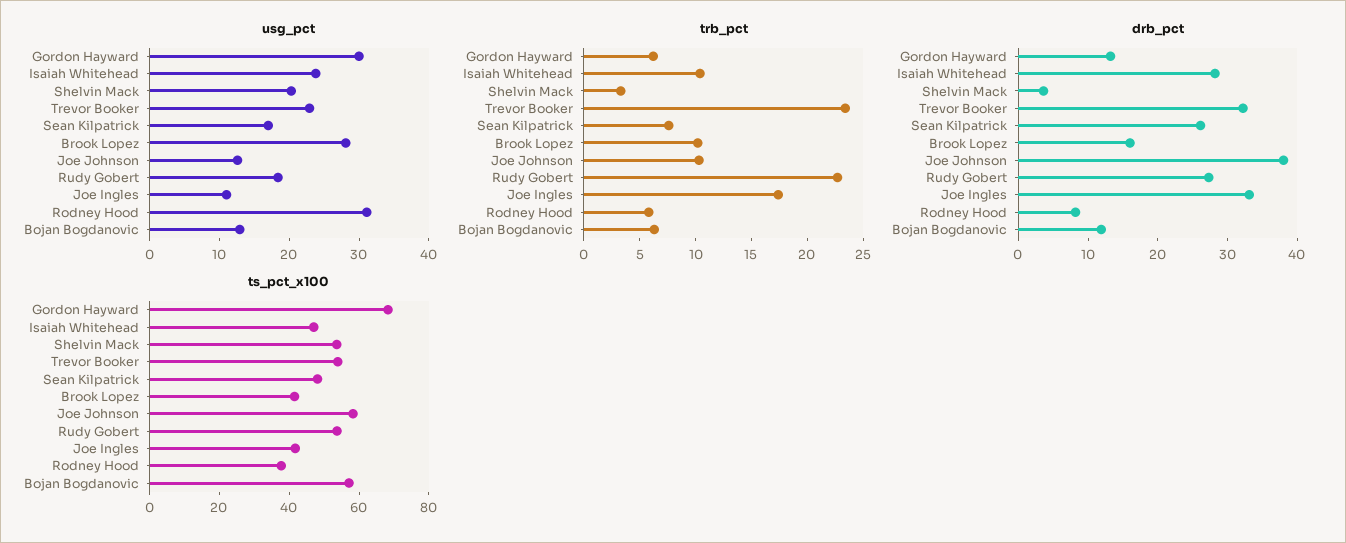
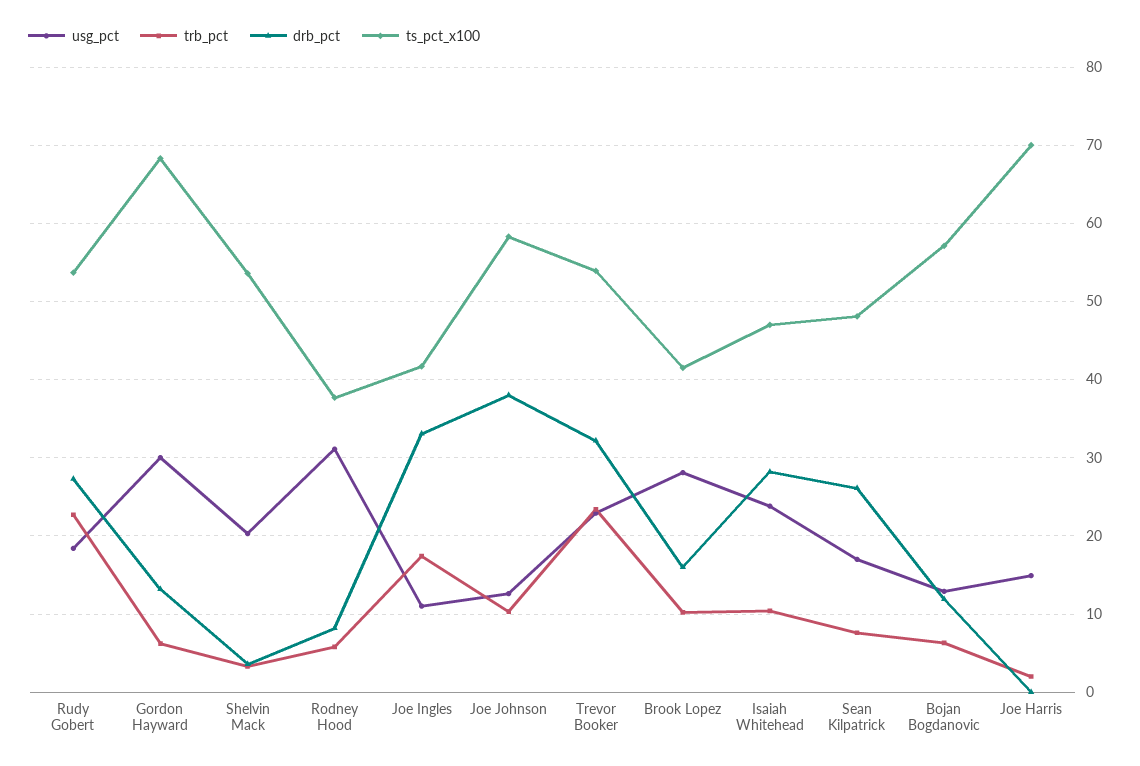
usg_pct, Joe Harris: none -> 15
trb_pct, Joe Harris: none -> 2
drb_pct, Joe Harris: none -> 0
ts_pct_x100, Joe Harris: none -> 70

